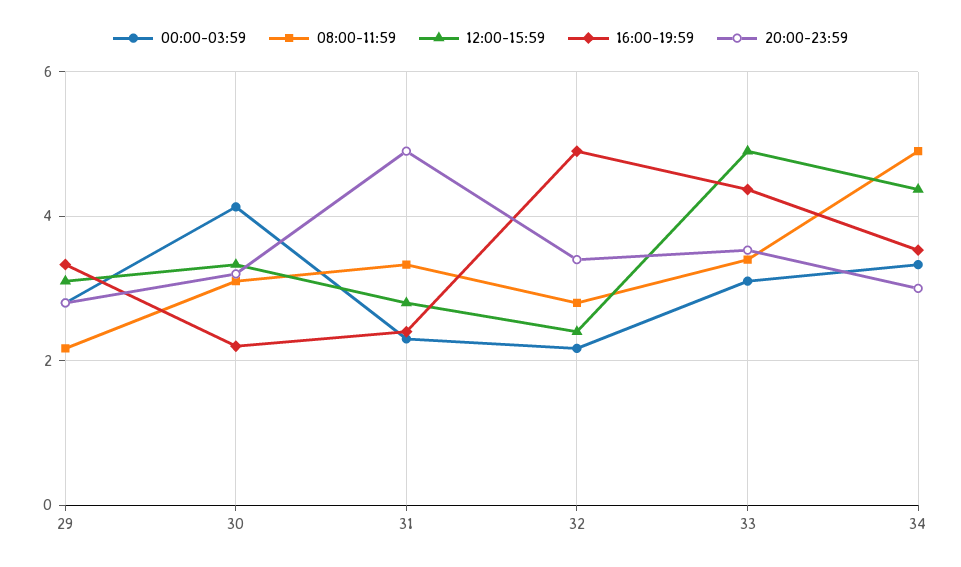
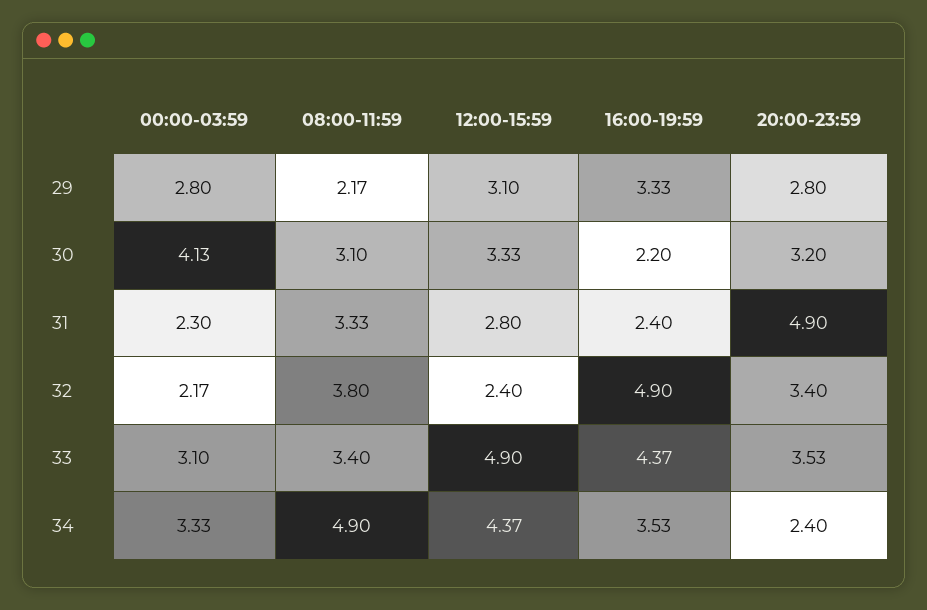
08:00-11:59, 32: 2.8 -> 3.8
20:00-23:59, 34: 3 -> 2.4

